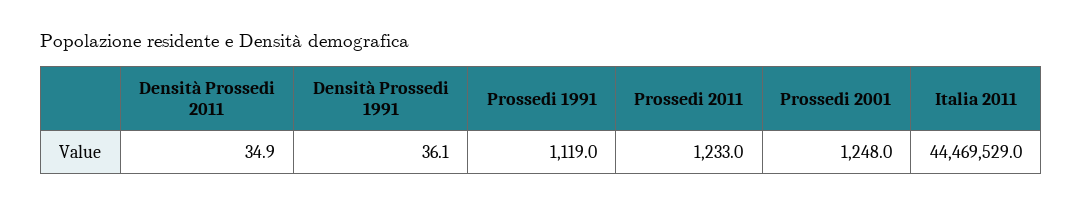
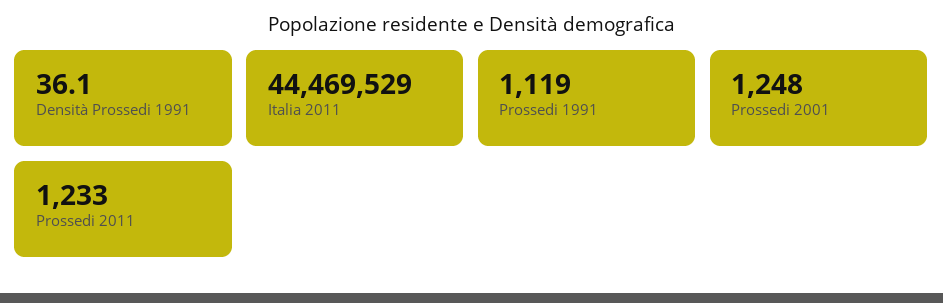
Densità Prossedi 2011: 34.9 -> none

